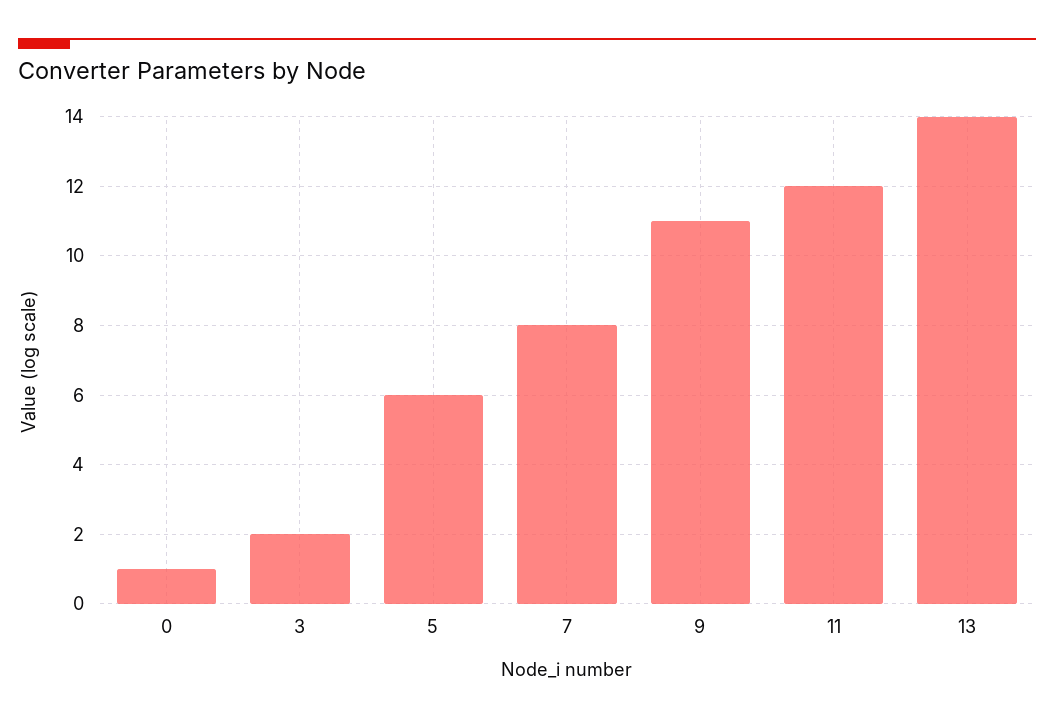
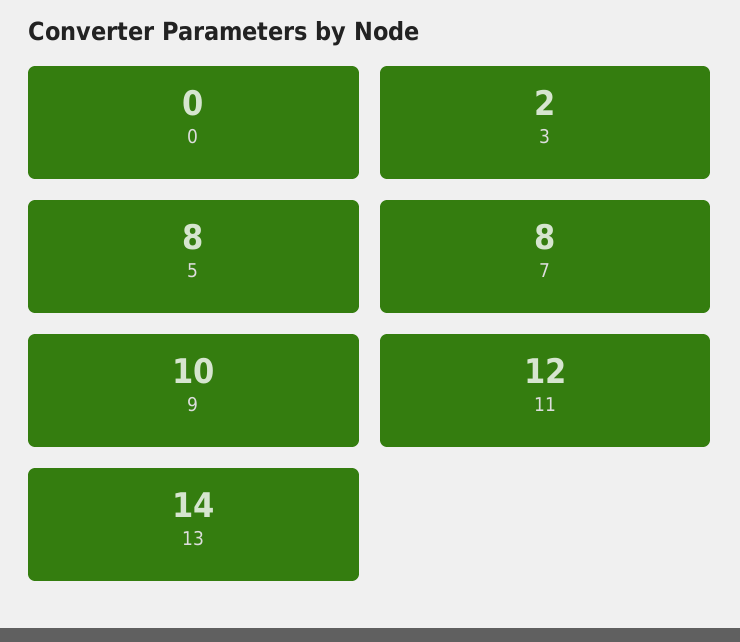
0: 1 -> 0
5: 6 -> 8
9: 11 -> 10

